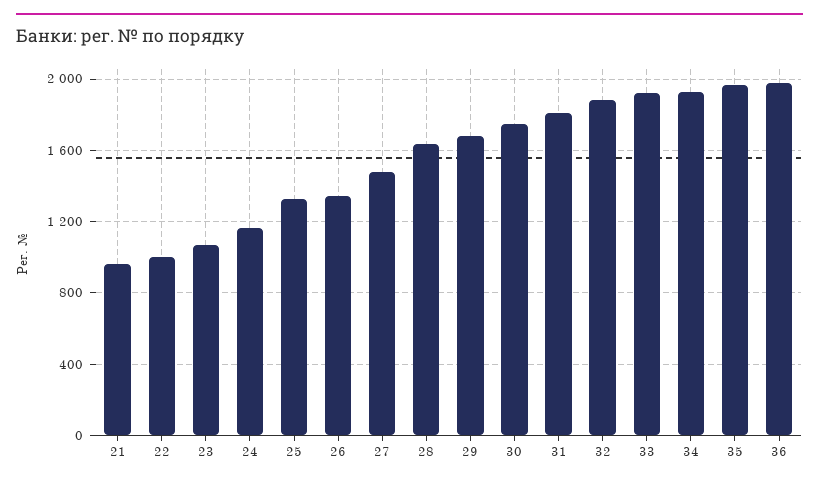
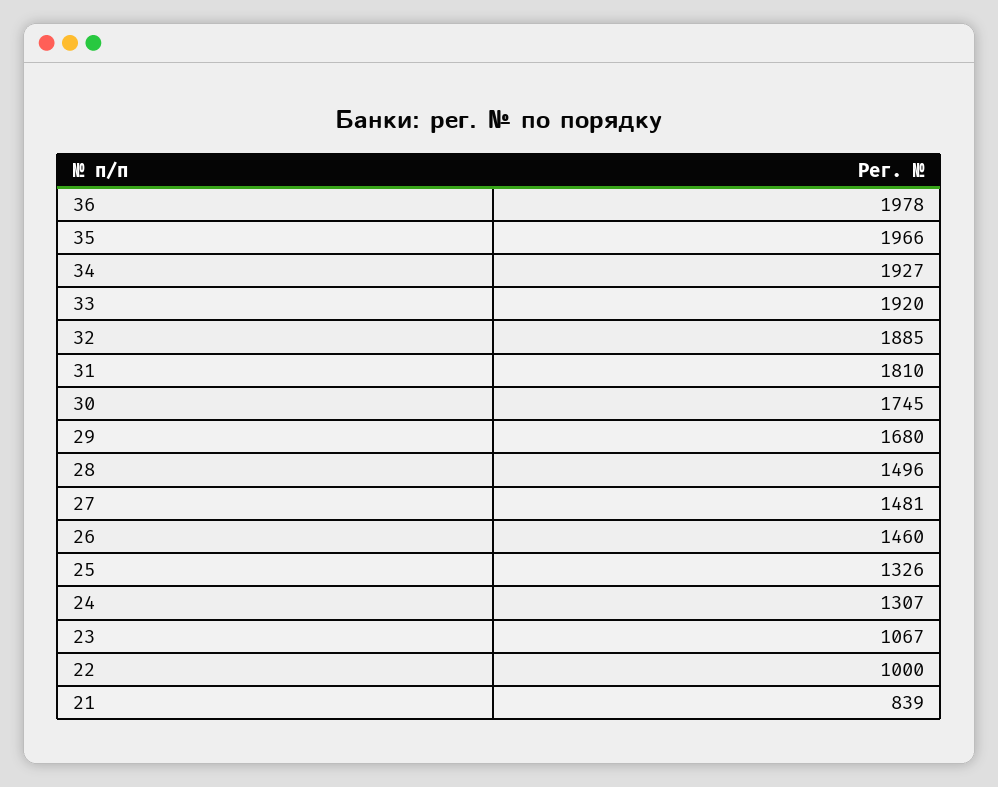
21: 950 -> 839
24: 1150 -> 1307
26: 1350 -> 1460
28: 1650 -> 1496

